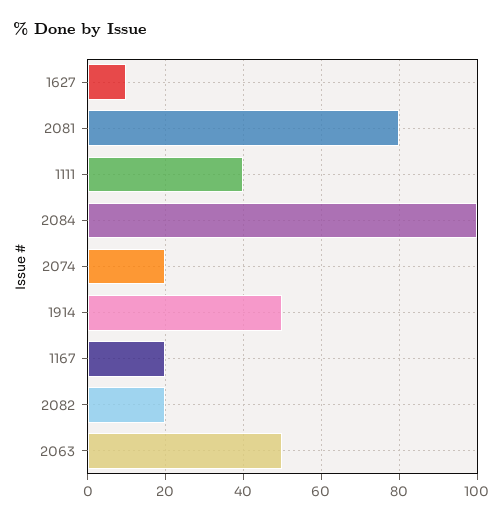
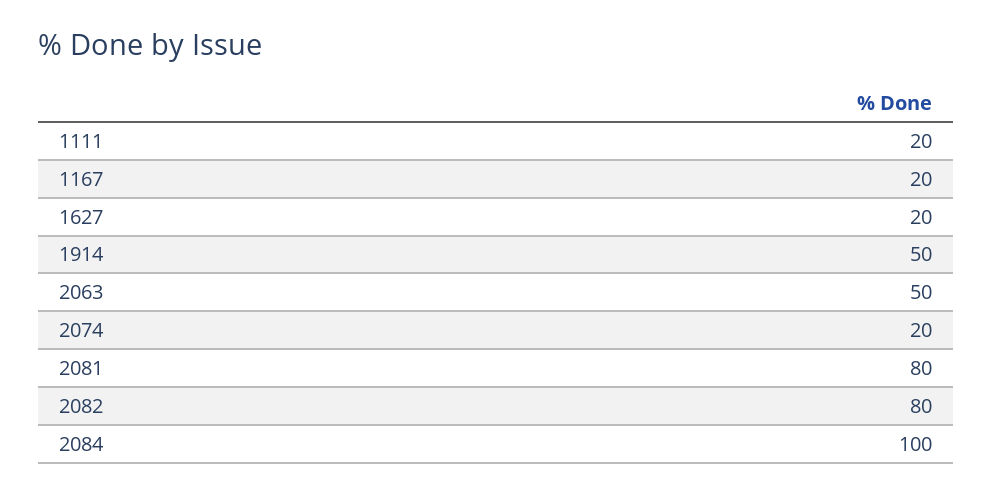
1627: 10 -> 20
1111: 40 -> 20
2082: 20 -> 80

